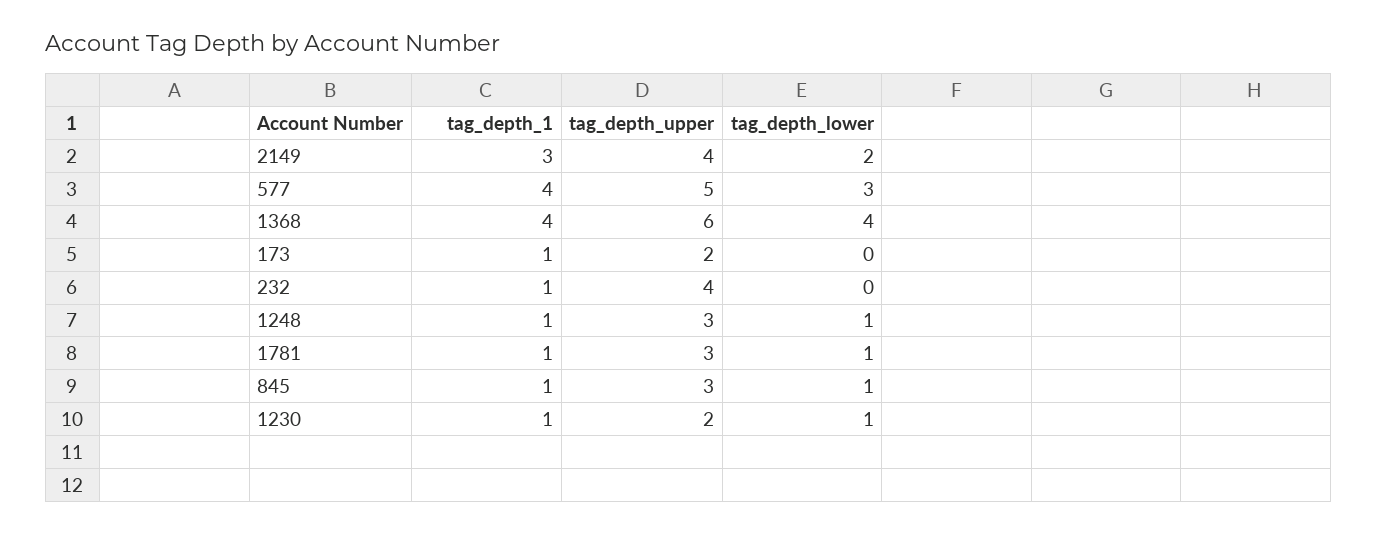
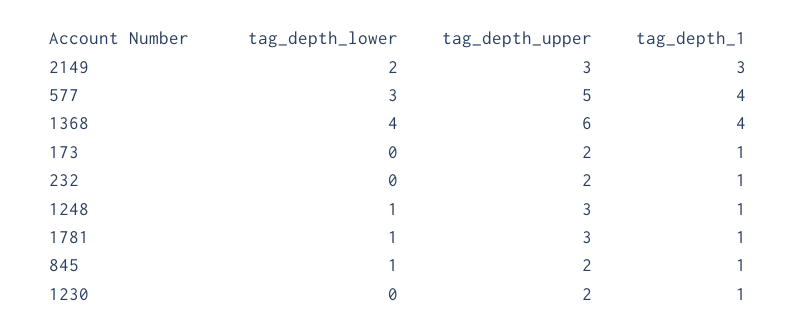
tag_depth_upper, 2149: 4 -> 3
tag_depth_upper, 232: 4 -> 2
tag_depth_upper, 845: 3 -> 2
tag_depth_lower, 1230: 1 -> 0

